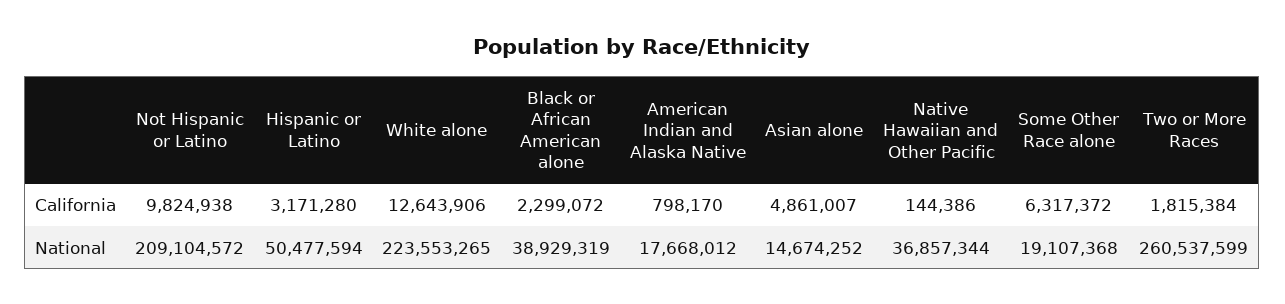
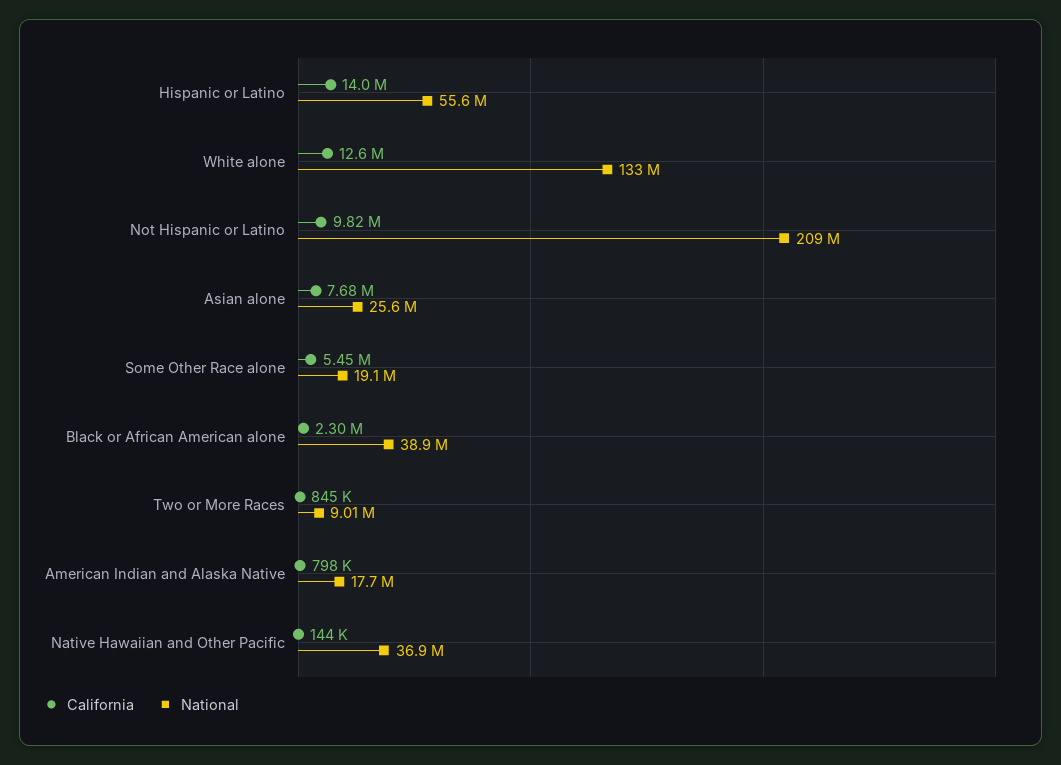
California, Hispanic or Latino: 3171280 -> 14000000
California, Asian alone: 4861007 -> 7680000
California, Some Other Race alone: 6317372 -> 5450000
California, Two or More Races: 1815384 -> 845000
National, Hispanic or Latino: 50477594 -> 55600000
National, White alone: 223553265 -> 133000000
National, Asian alone: 14674252 -> 25600000
National, Two or More Races: 260537599 -> 9010000

